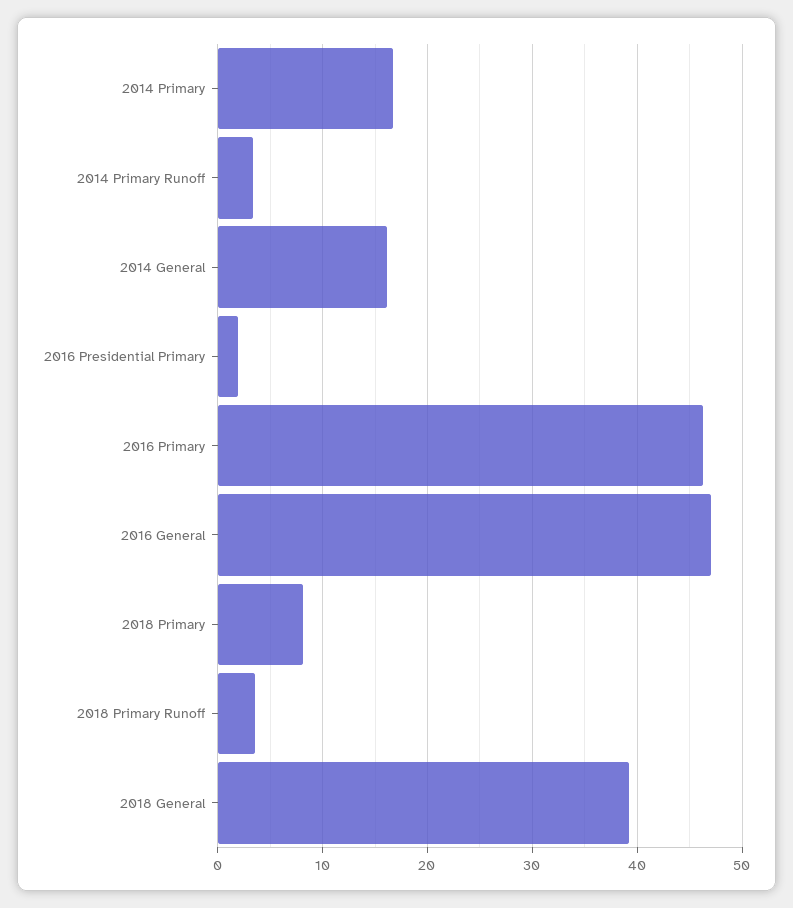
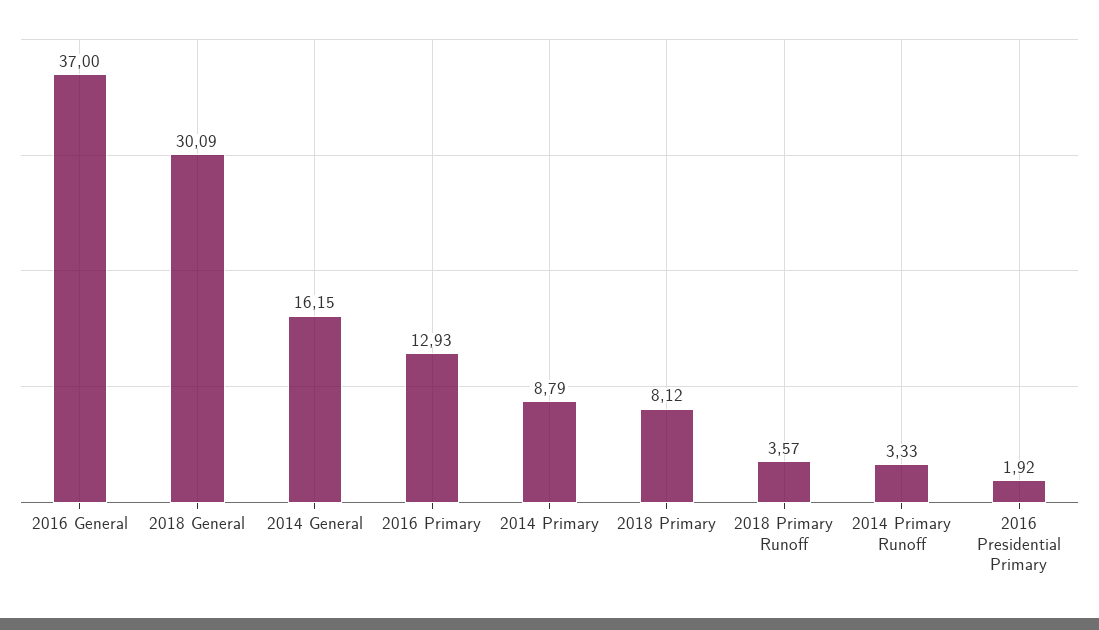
2014 Primary: 17 -> 8.79
2016 Primary: 46 -> 12.93
2016 General: 47 -> 37
2018 General: 39 -> 30.09

